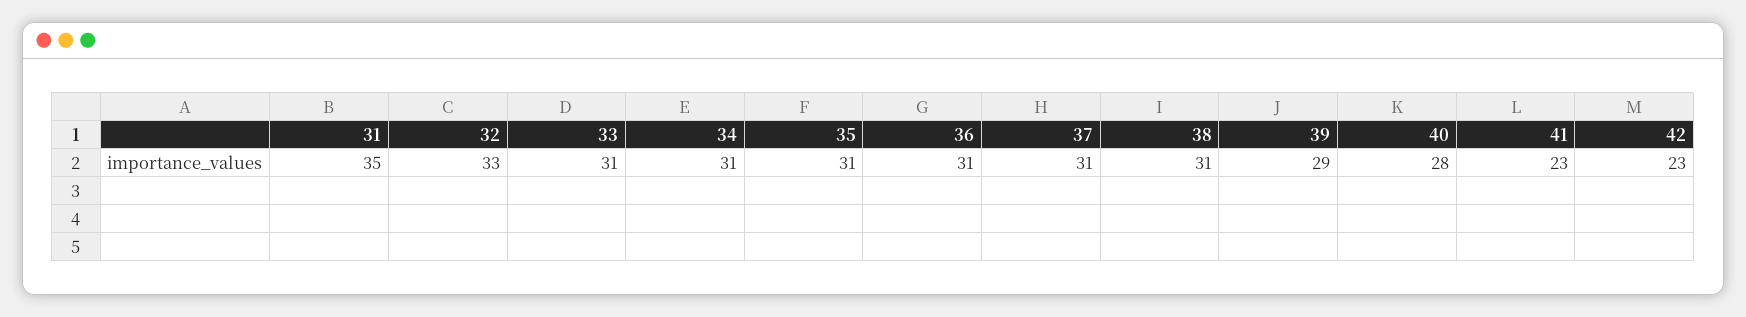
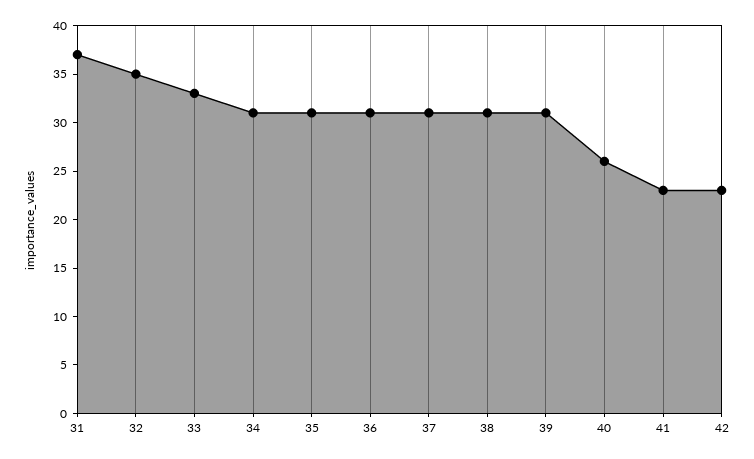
31: 35 -> 37
32: 33 -> 35
33: 31 -> 33
39: 29 -> 31
40: 28 -> 26

